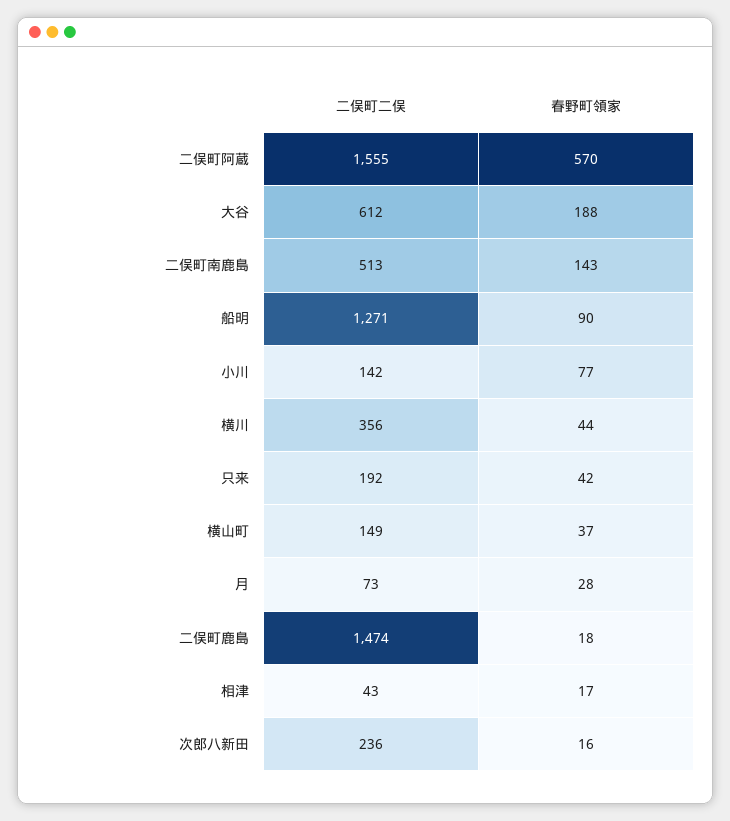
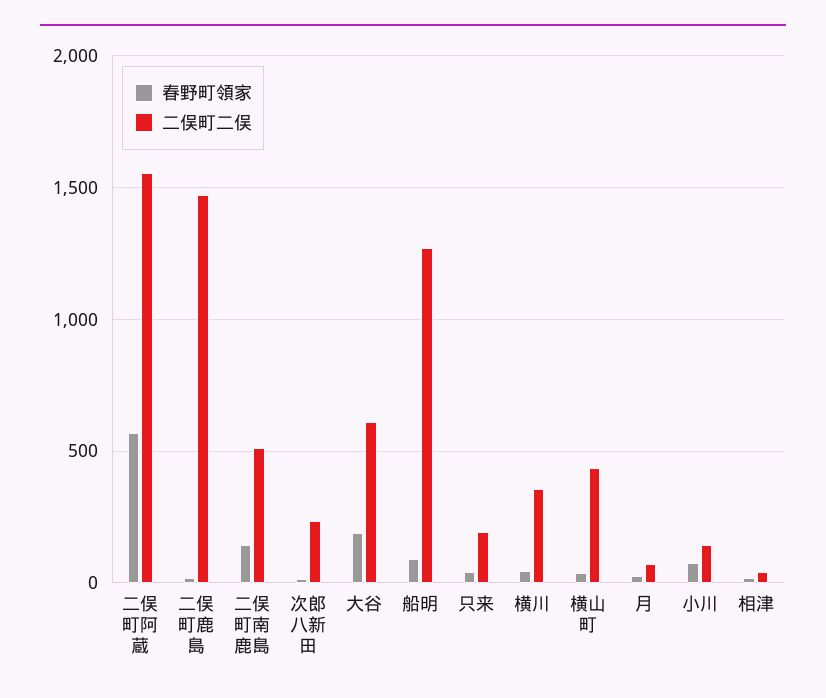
二俣町二俣, 横山町: 149 -> 450

